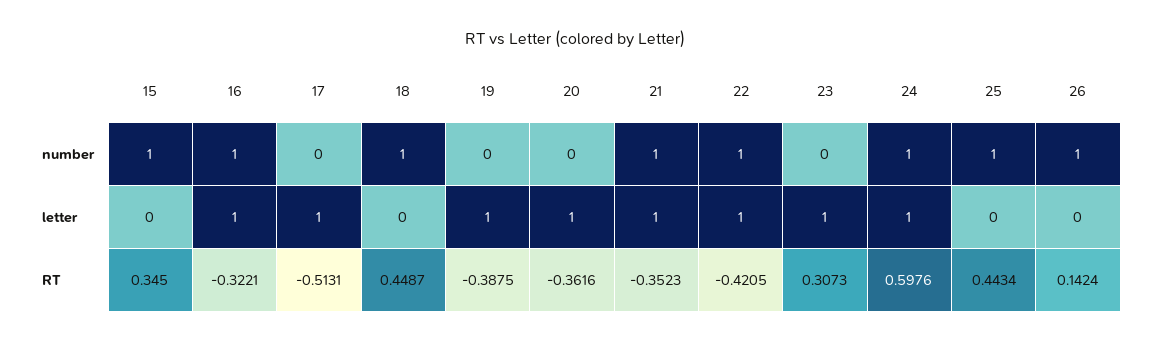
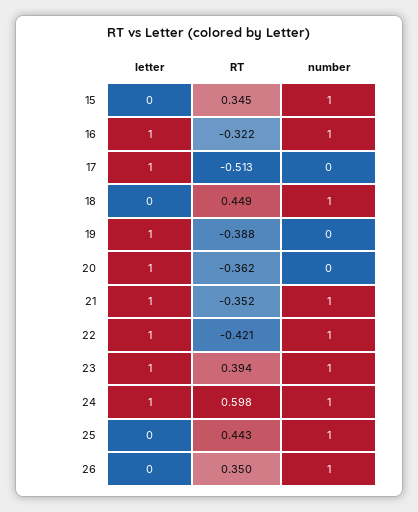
23, number: 0 -> 1
23, RT: 0.3073 -> 0.394
26, RT: 0.1424 -> 0.35

